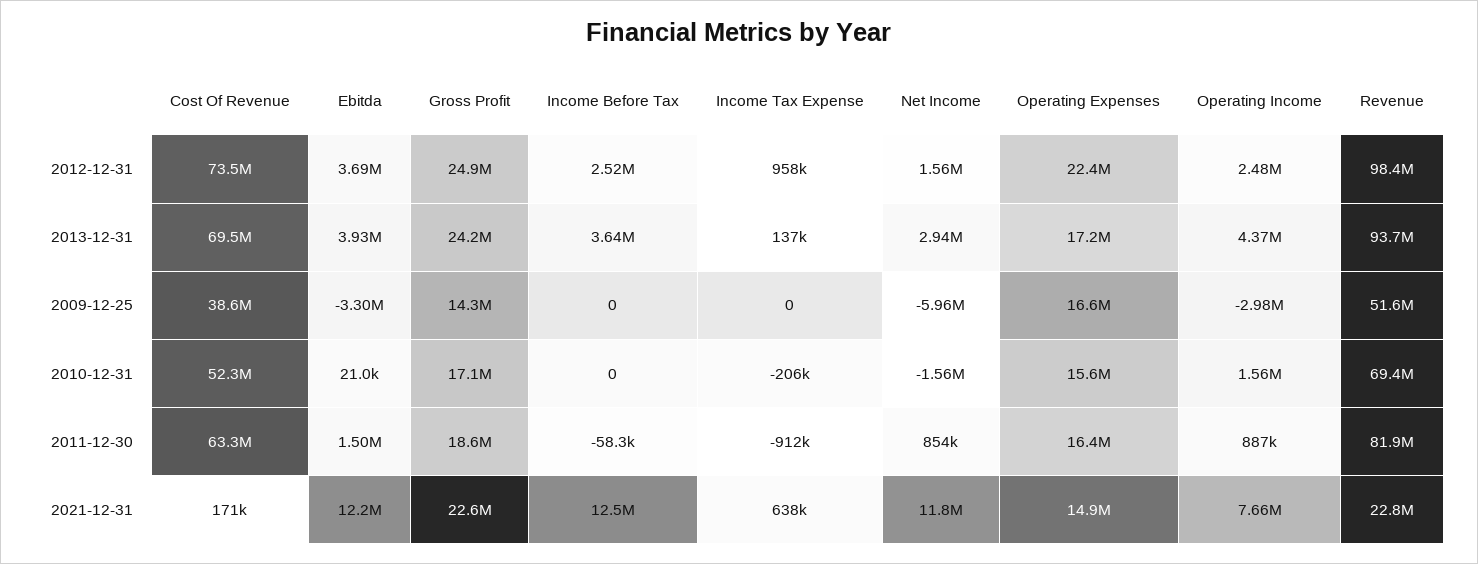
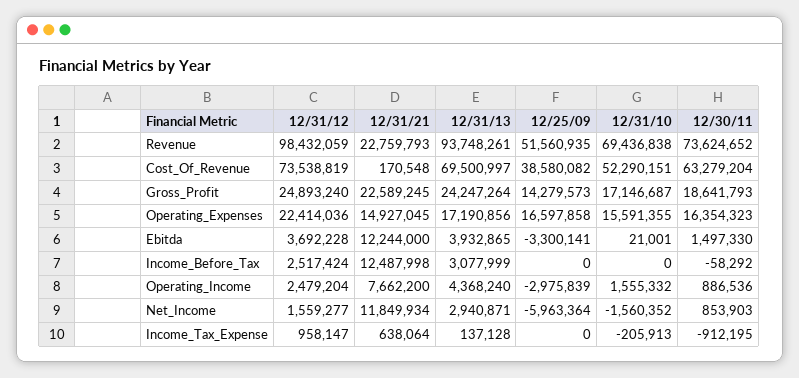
Income Before Tax, 2013-12-31: 3640000 -> 3077999
Revenue, 2011-12-30: 81900000 -> 73624652

